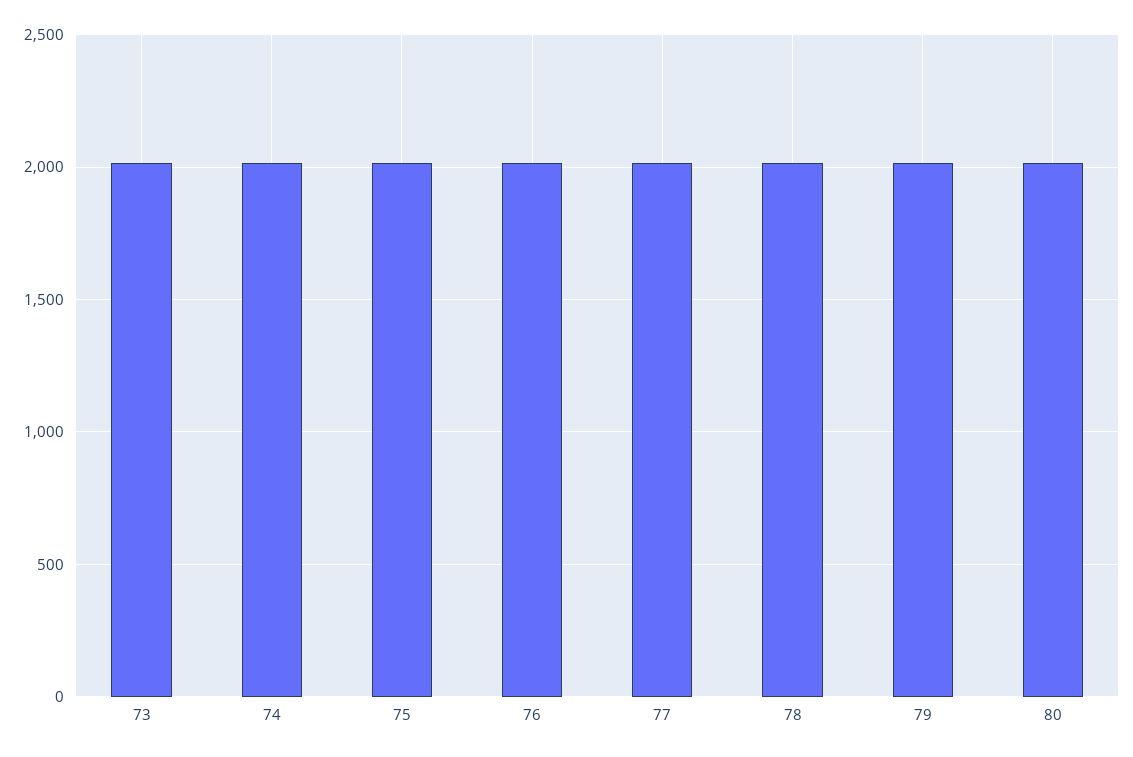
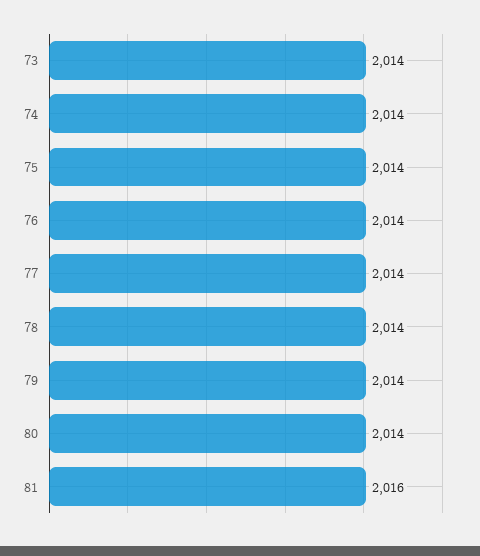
81: none -> 2016

